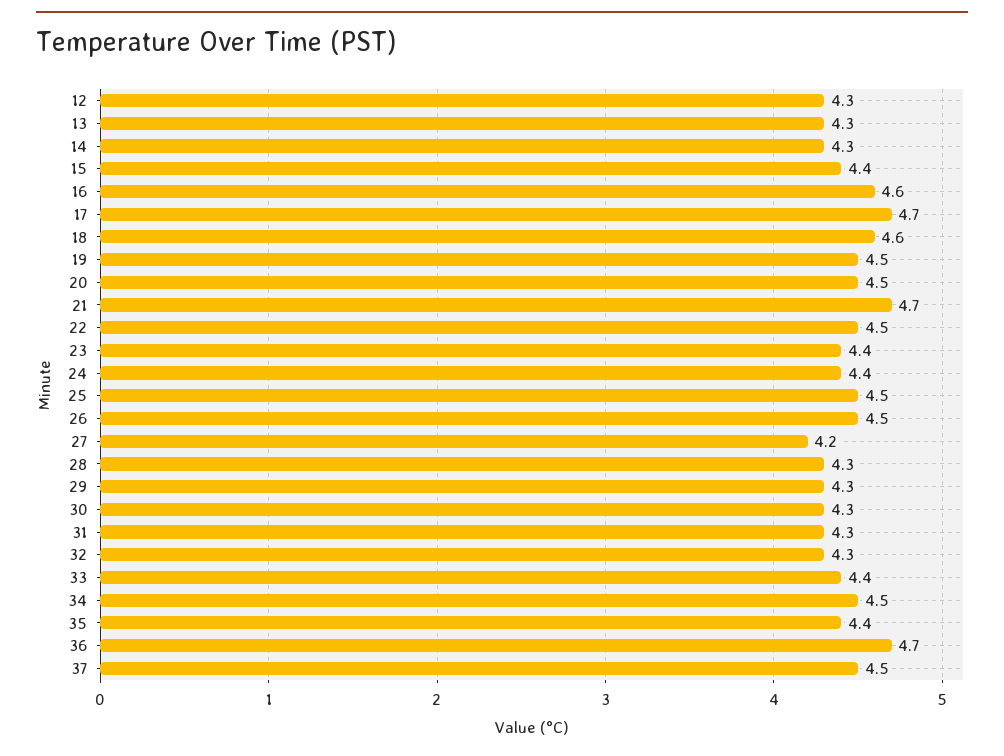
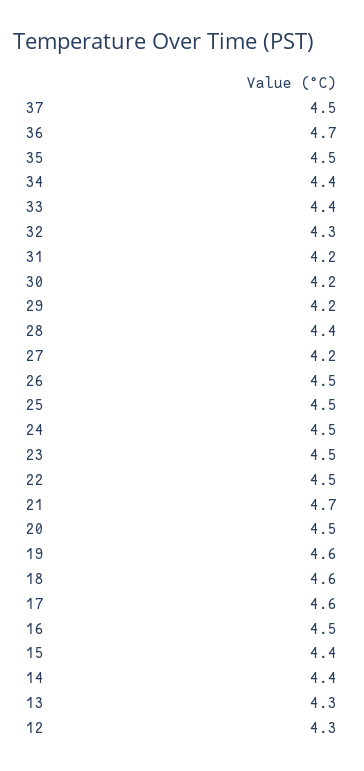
14: 4.3 -> 4.4
16: 4.6 -> 4.5
17: 4.7 -> 4.6
19: 4.5 -> 4.6
23: 4.4 -> 4.5
24: 4.4 -> 4.5
28: 4.3 -> 4.4
29: 4.3 -> 4.2
30: 4.3 -> 4.2
31: 4.3 -> 4.2
34: 4.5 -> 4.4
35: 4.4 -> 4.5

